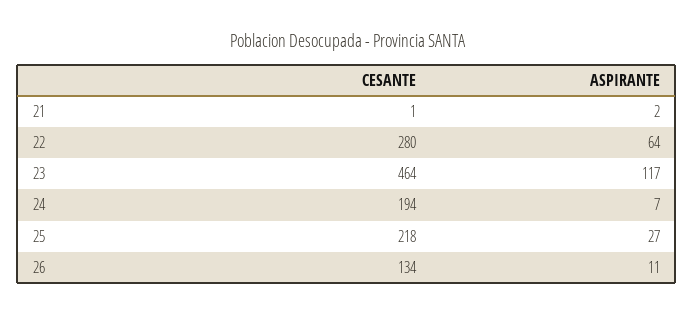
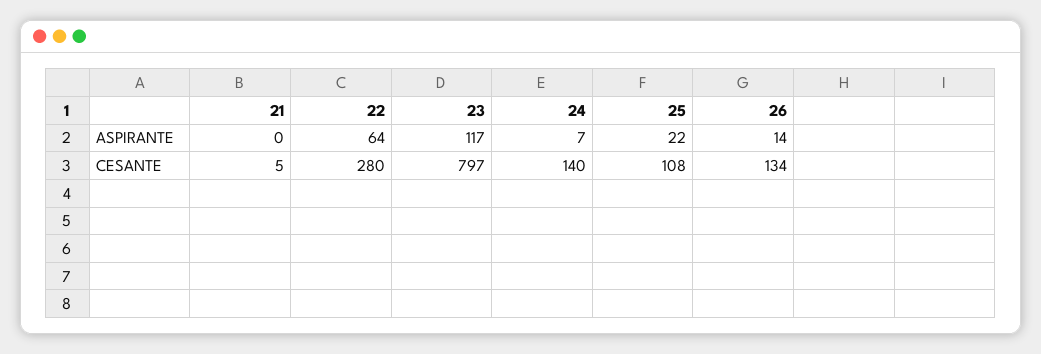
CESANTE, 21: 1 -> 5
ASPIRANTE, 21: 2 -> 0
CESANTE, 23: 464 -> 797
CESANTE, 24: 194 -> 140
CESANTE, 25: 218 -> 108
ASPIRANTE, 25: 27 -> 22
ASPIRANTE, 26: 11 -> 14

